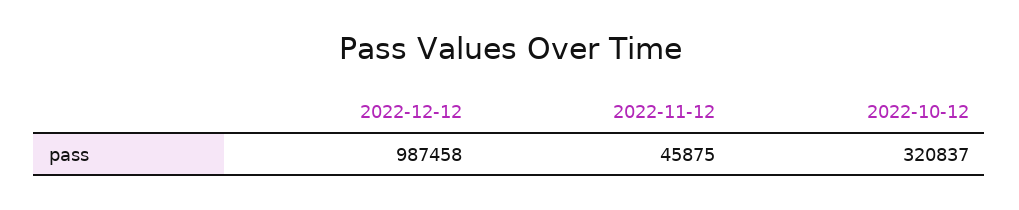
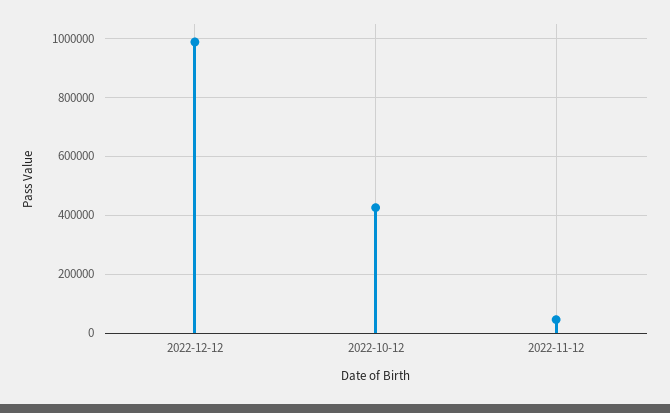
2022-10-12: 320837 -> 425000

